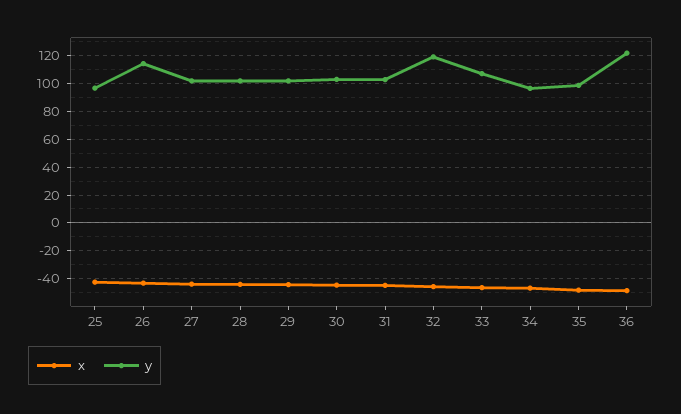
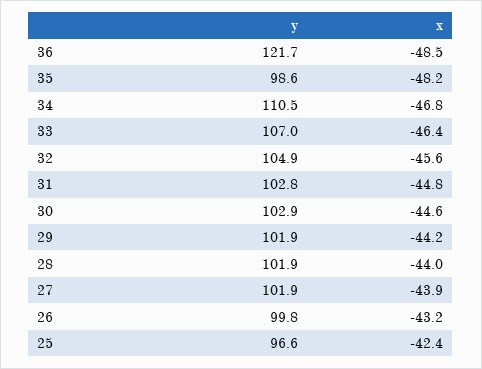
y, 26: 115 -> 99.8
y, 32: 120 -> 104.9
y, 34: 95 -> 110.5

